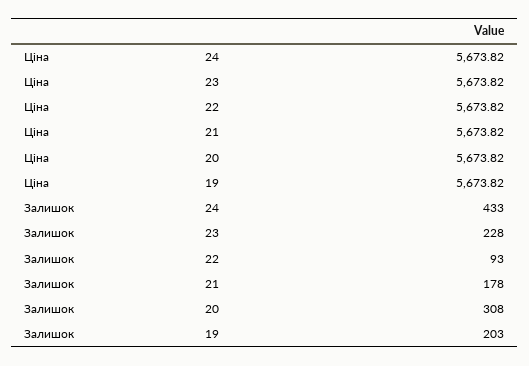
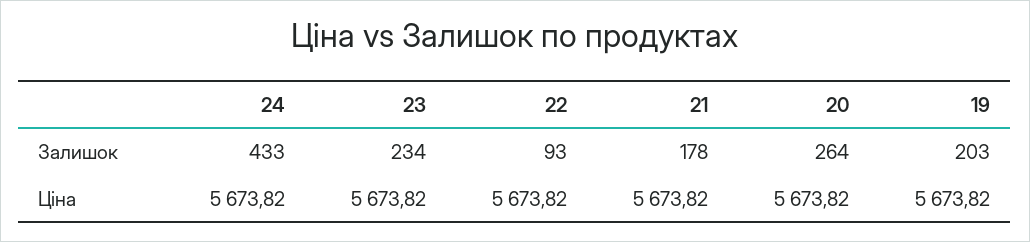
Залишок, 23: 228 -> 234
Залишок, 20: 308 -> 264

